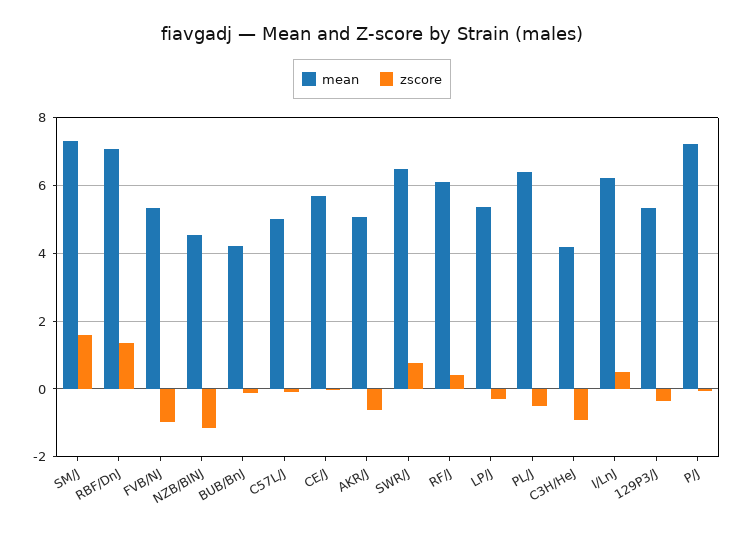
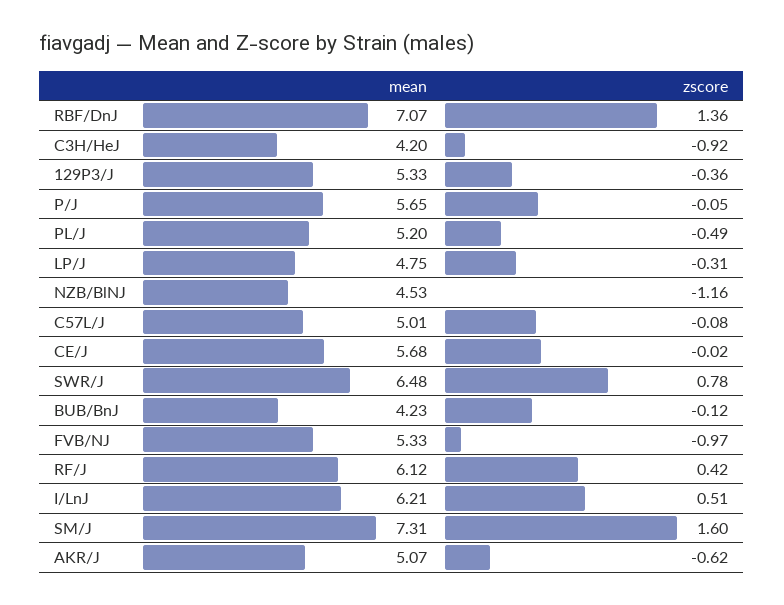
mean, LP/J: 5.4 -> 4.75
mean, PL/J: 6.4 -> 5.2
mean, P/J: 7.2 -> 5.65

